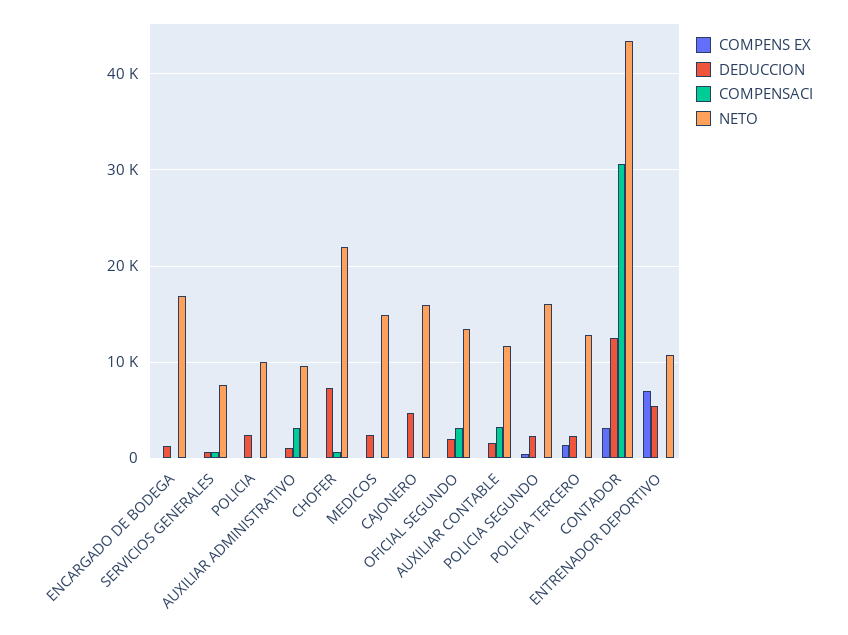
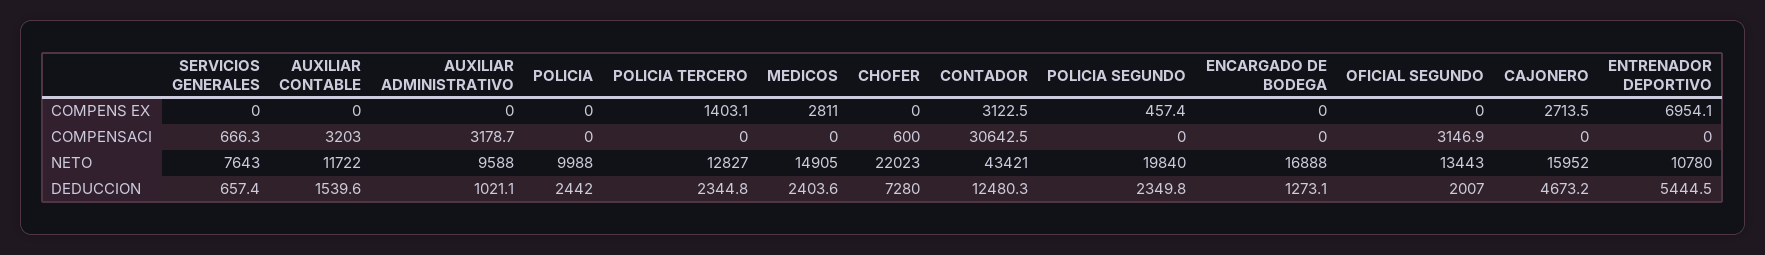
COMPENS EX, MEDICOS: 0 -> 2811
COMPENS EX, CAJONERO: 0 -> 2713.5
NETO, POLICIA SEGUNDO: 16000 -> 19840

